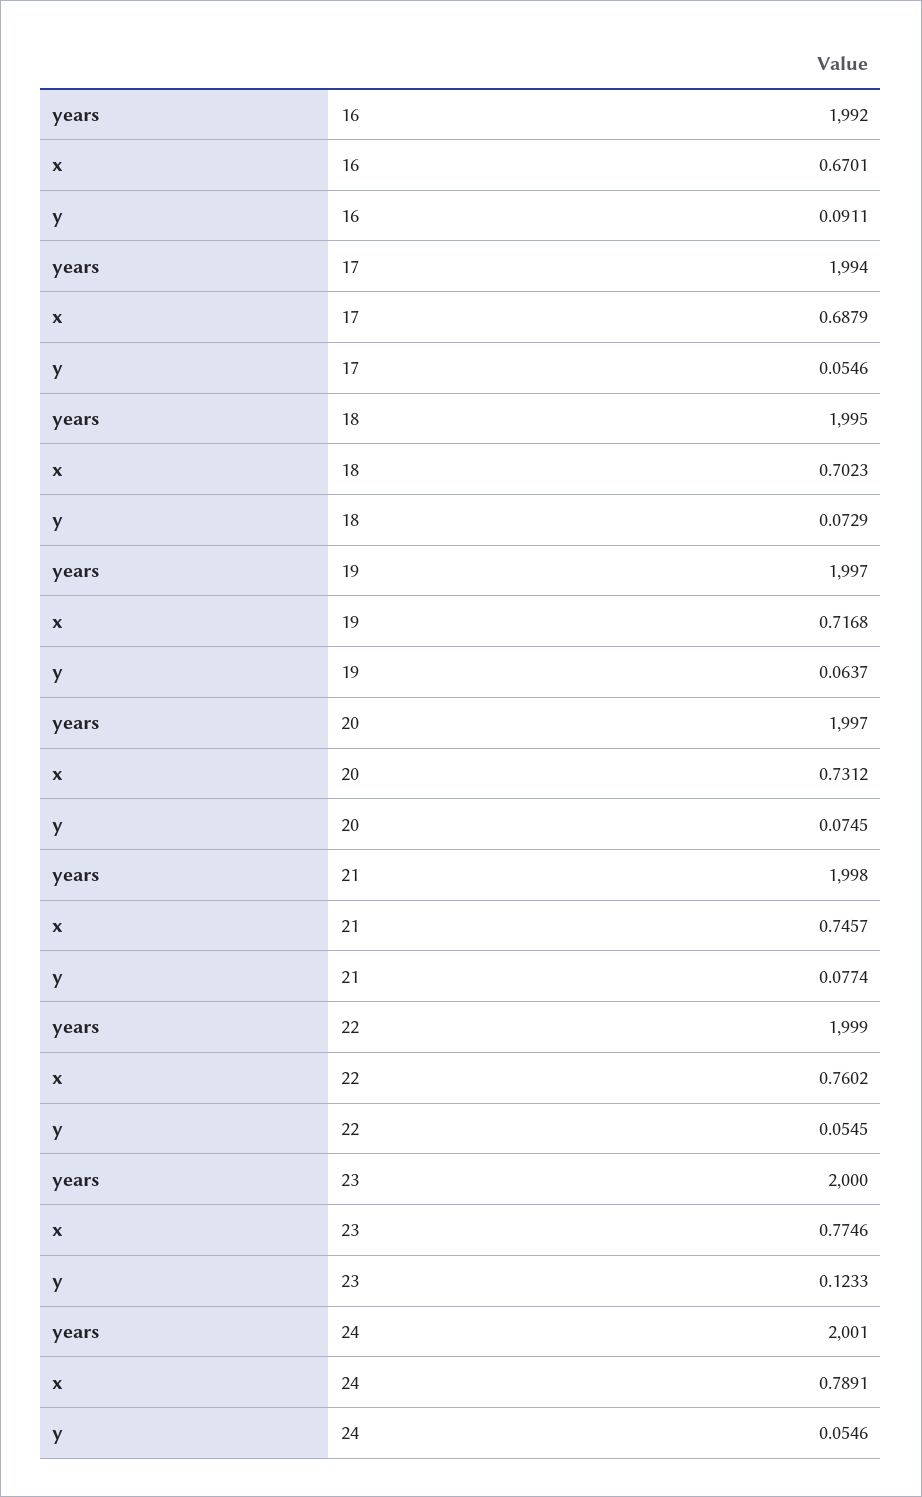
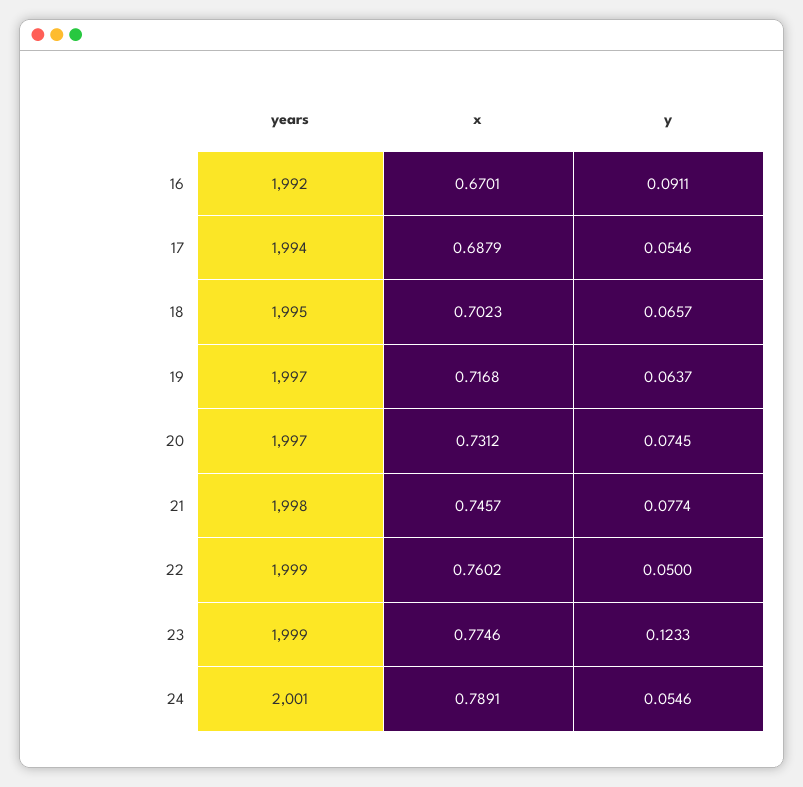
y, 18: 0.0729 -> 0.0657
y, 22: 0.0545 -> 0.05
years, 23: 2000 -> 1999

